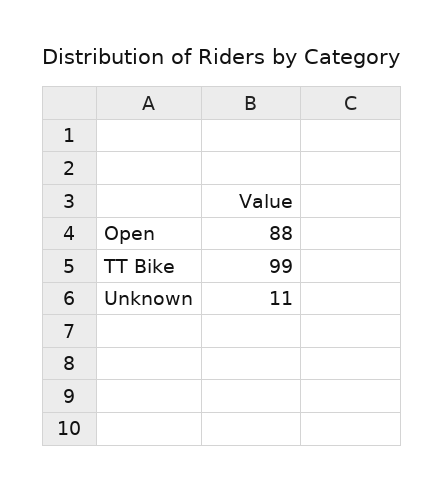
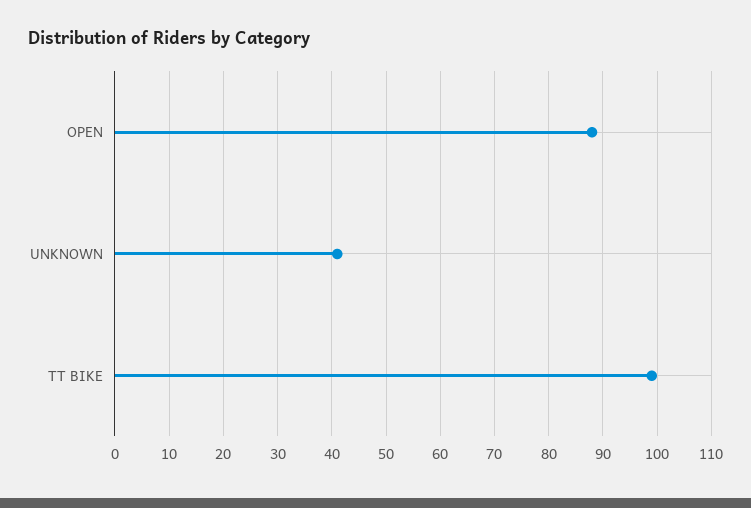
Unknown: 11 -> 40

